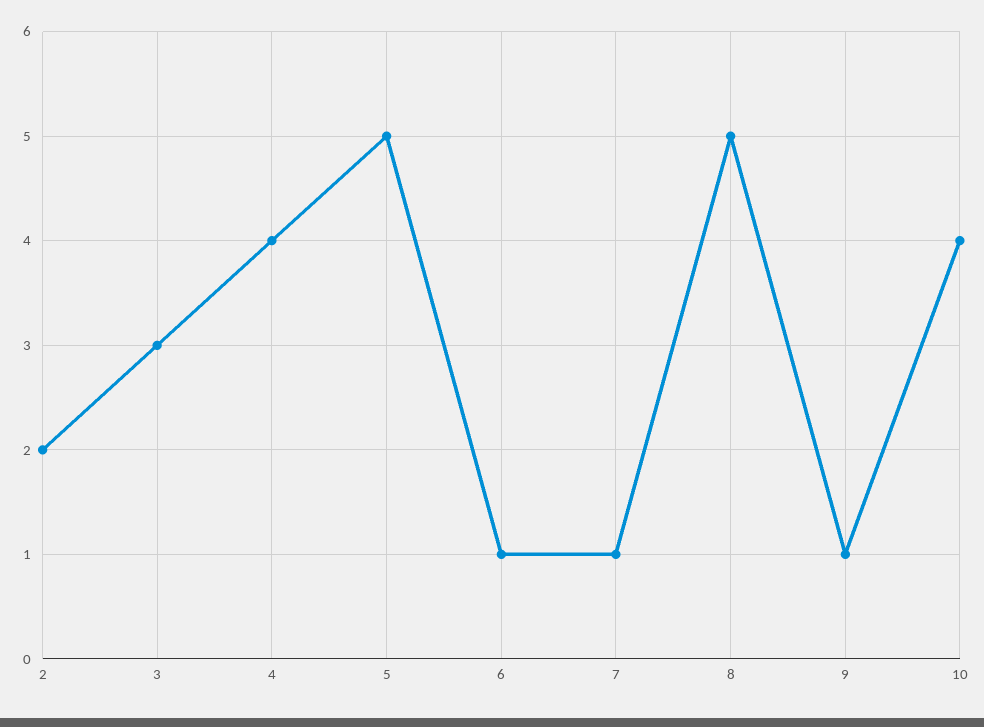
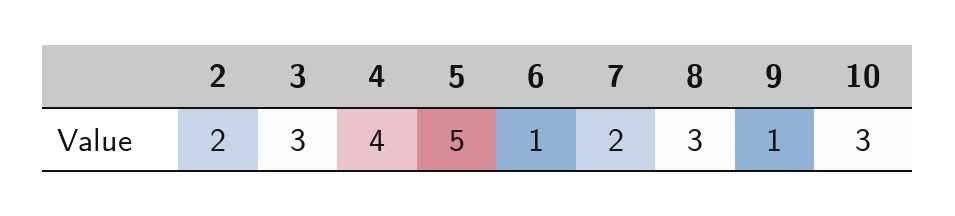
7: 1 -> 2
8: 5 -> 3
10: 4 -> 3

